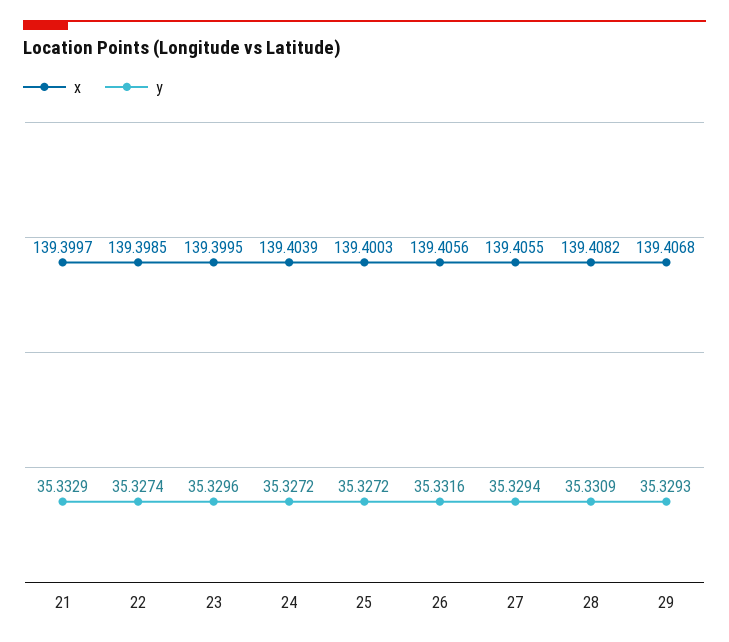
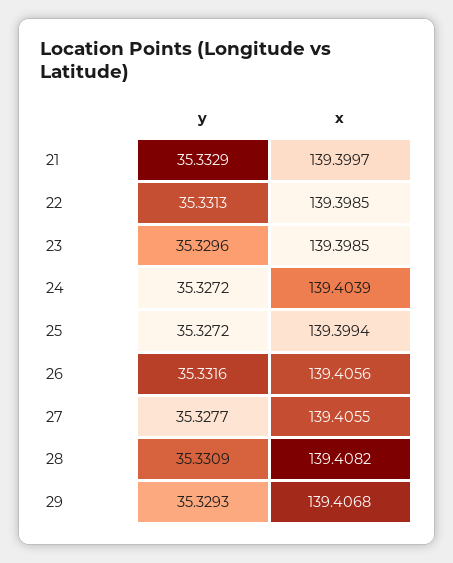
y, 22: 35.3274 -> 35.3313
x, 23: 139.3995 -> 139.3985
x, 25: 139.4003 -> 139.3994
y, 27: 35.3294 -> 35.3277

